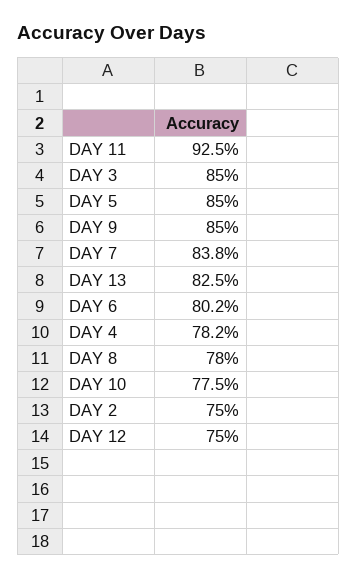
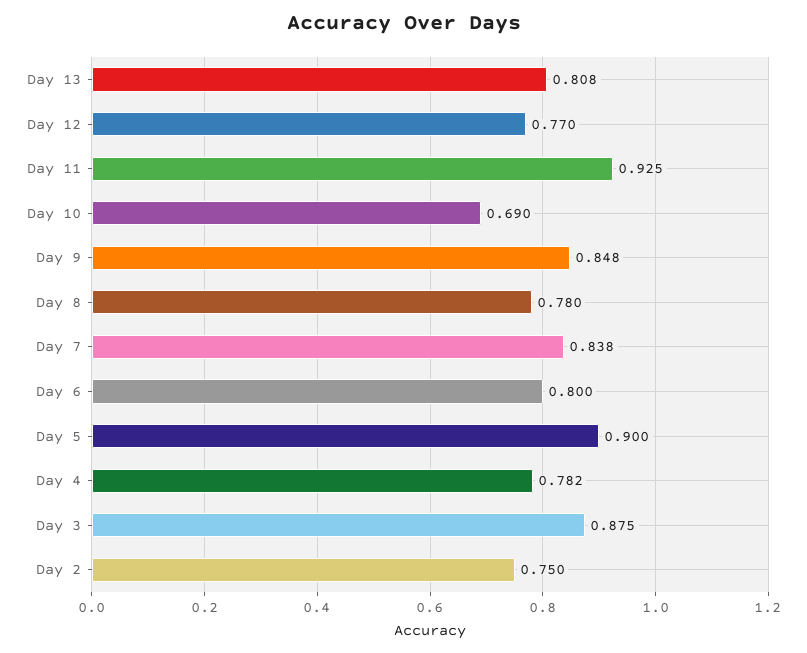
DAY 3: 0.85 -> 0.875
DAY 5: 0.85 -> 0.9
DAY 9: 0.85 -> 0.848
DAY 13: 0.825 -> 0.808
DAY 6: 0.802 -> 0.8
DAY 10: 0.775 -> 0.69
DAY 12: 0.75 -> 0.77

